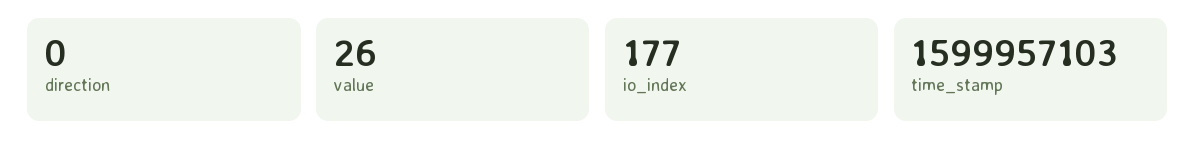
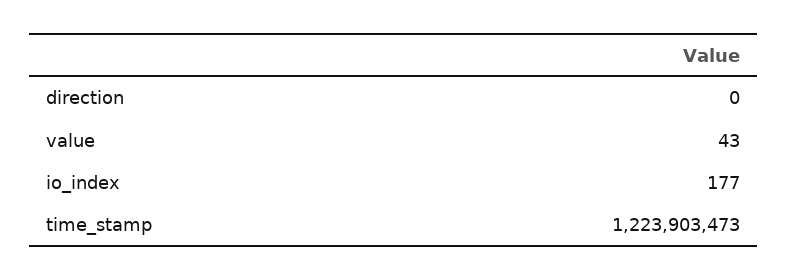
value: 26 -> 43
time_stamp: 1599957103 -> 1223903473

